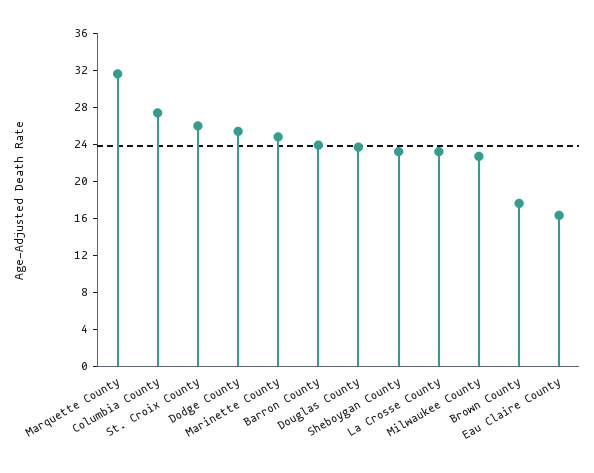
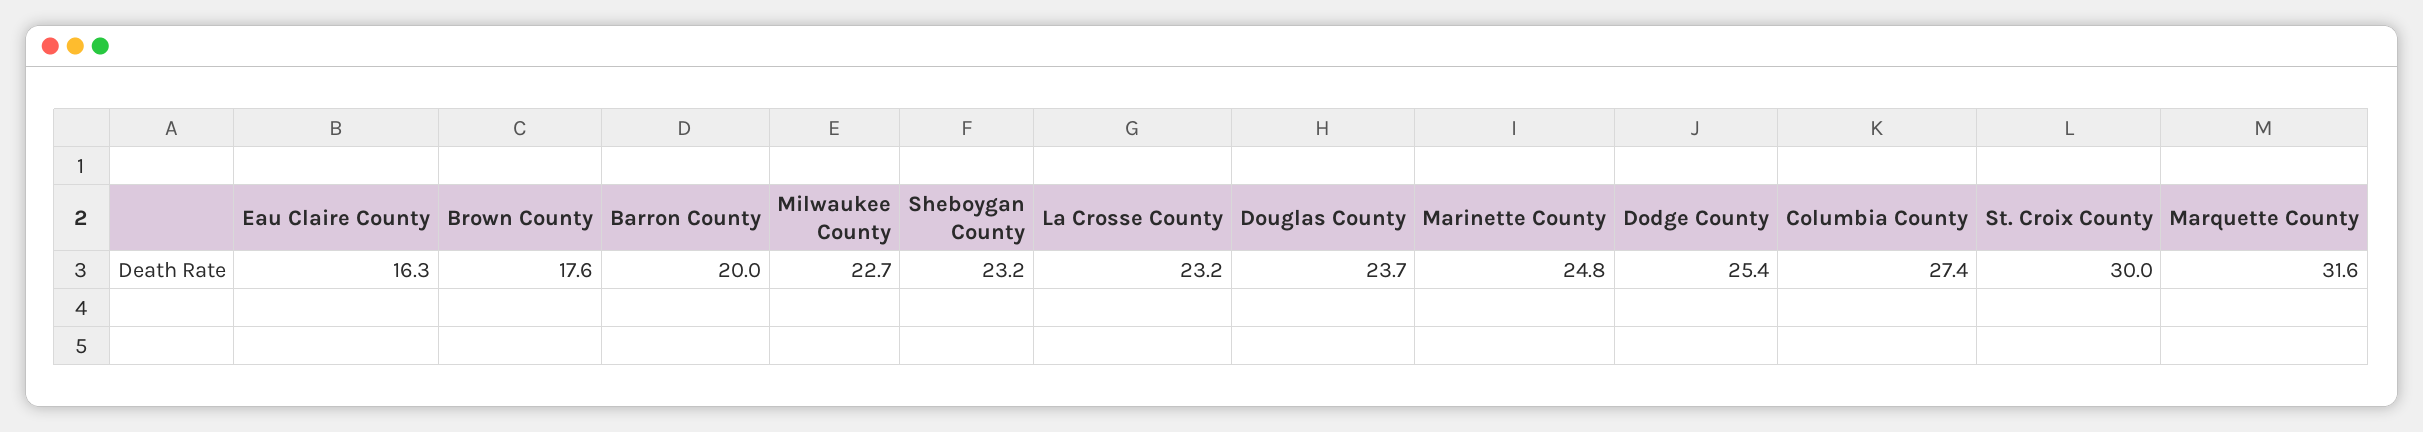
St. Croix County: 26 -> 30
Barron County: 24 -> 20

